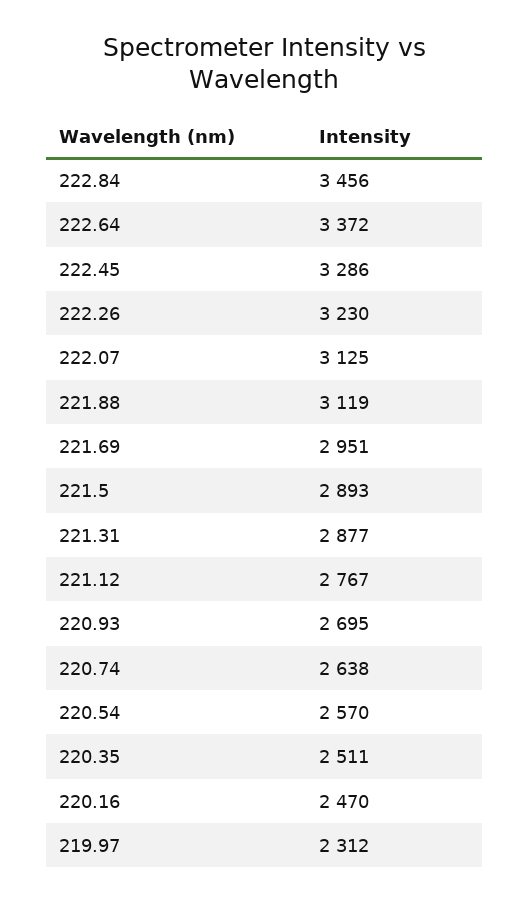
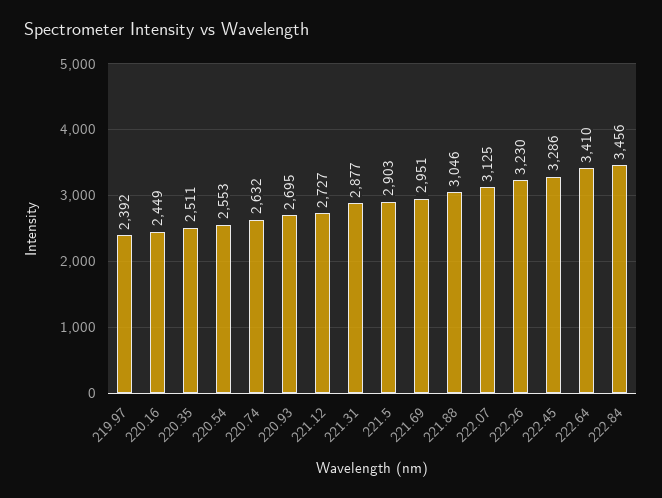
222.64: 3372 -> 3410
221.88: 3119 -> 3046
221.5: 2893 -> 2903
221.12: 2767 -> 2727
220.74: 2638 -> 2632
220.54: 2570 -> 2553
220.16: 2470 -> 2449
219.97: 2312 -> 2392

